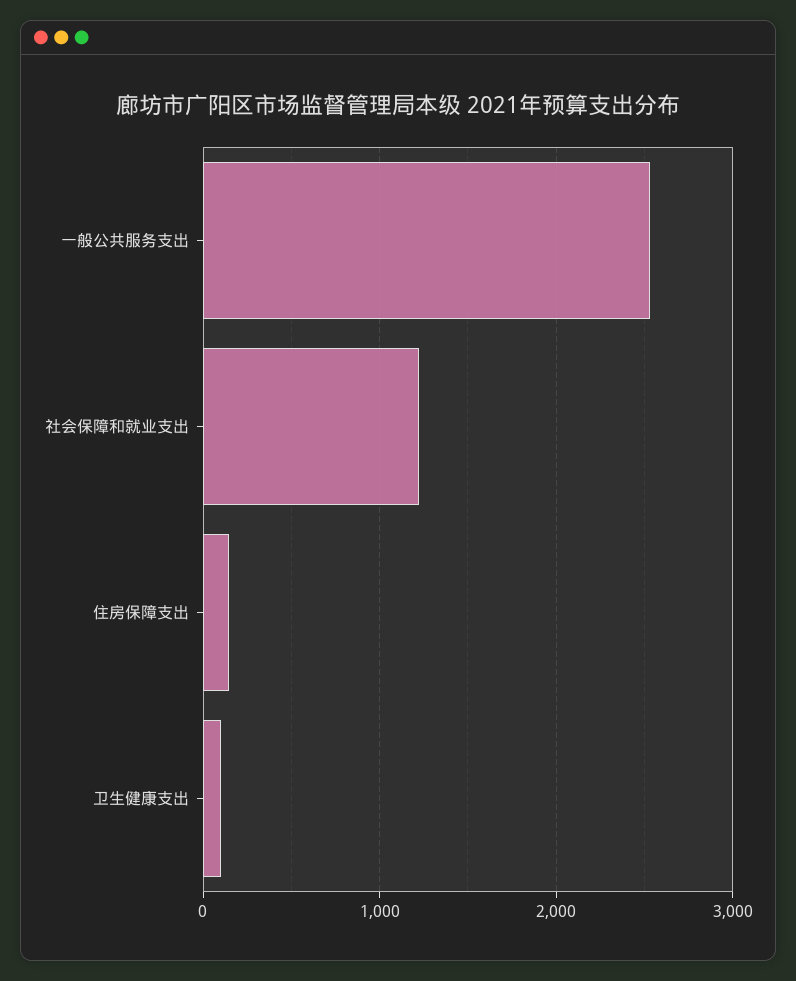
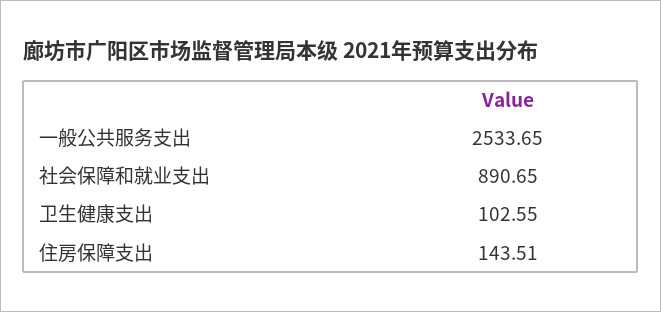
社会保障和就业支出: 1200 -> 890.65

